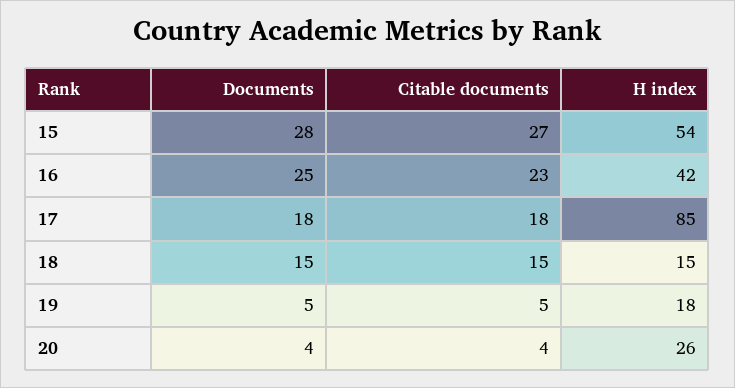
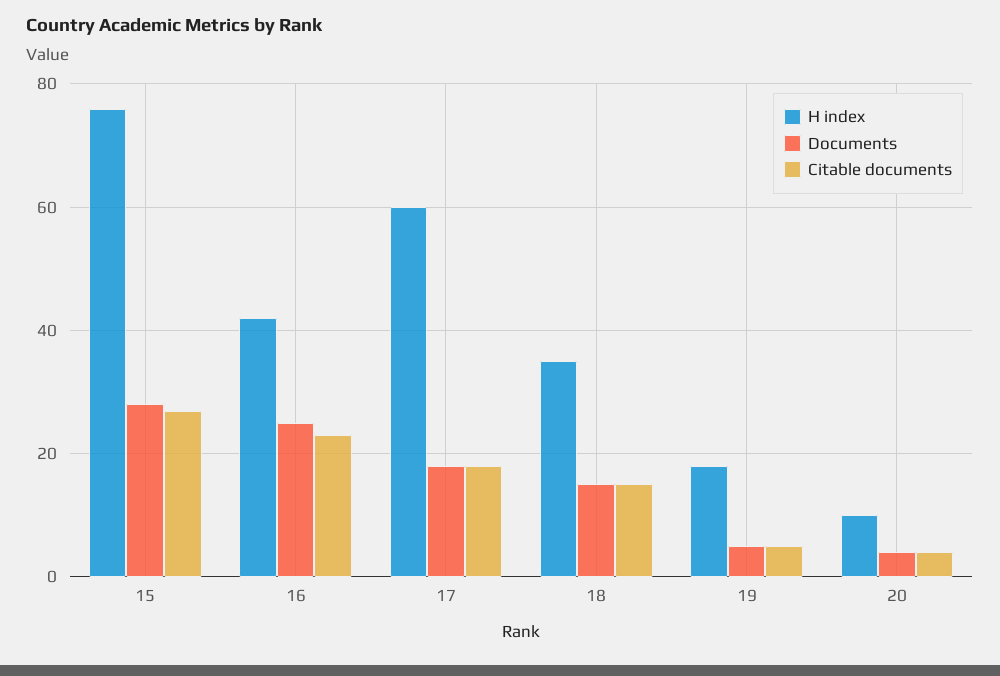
H index, 15: 54 -> 75
H index, 17: 85 -> 60
H index, 18: 15 -> 35
H index, 20: 26 -> 10

